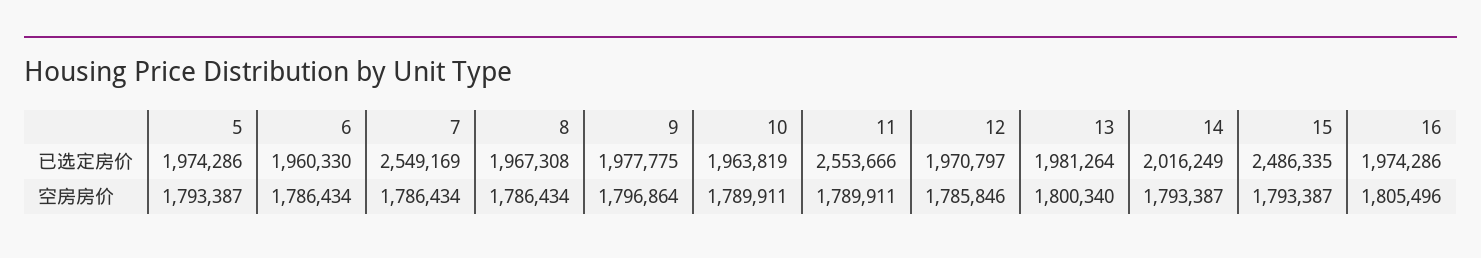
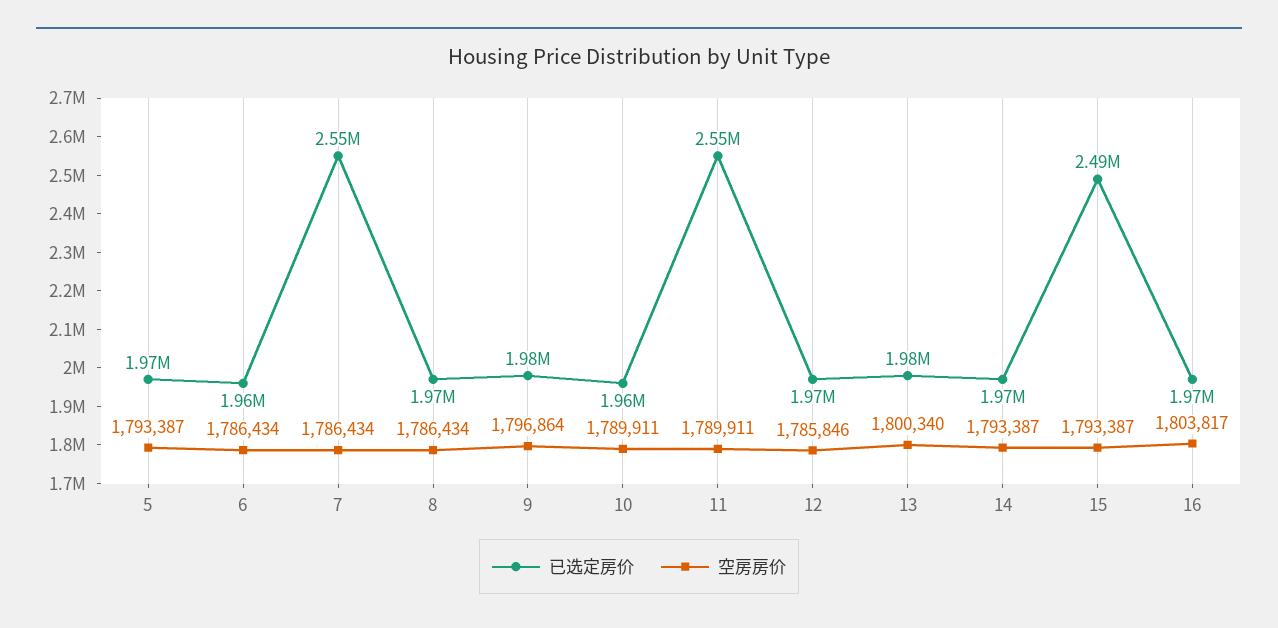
已选定房价, 14: 2016249 -> 1970000
空房房价, 16: 1805496 -> 1803817

